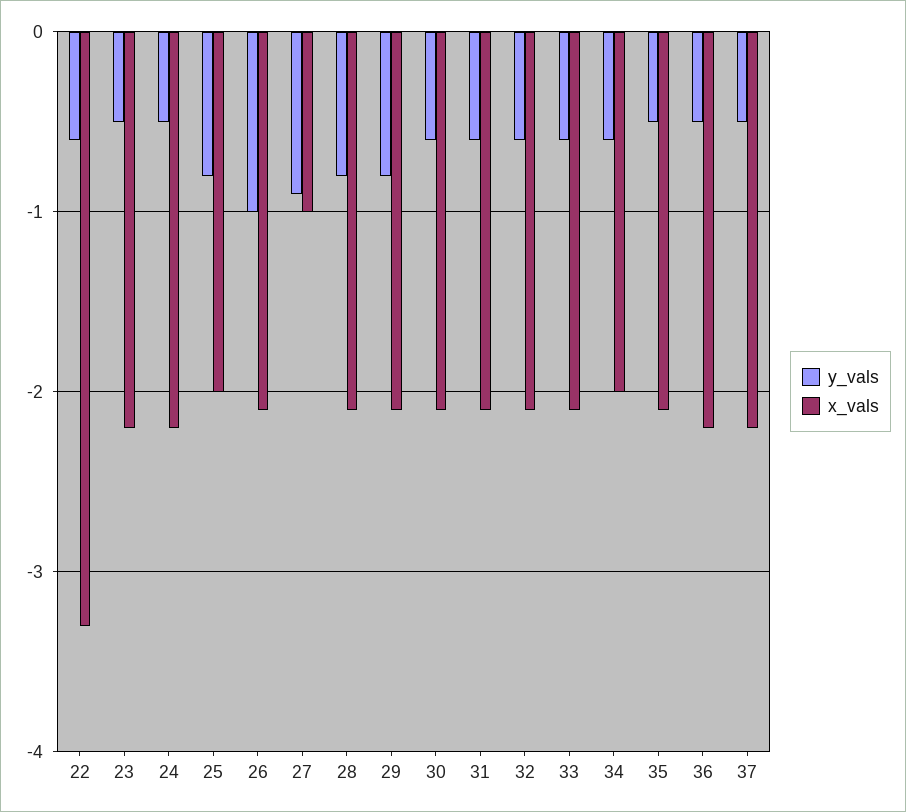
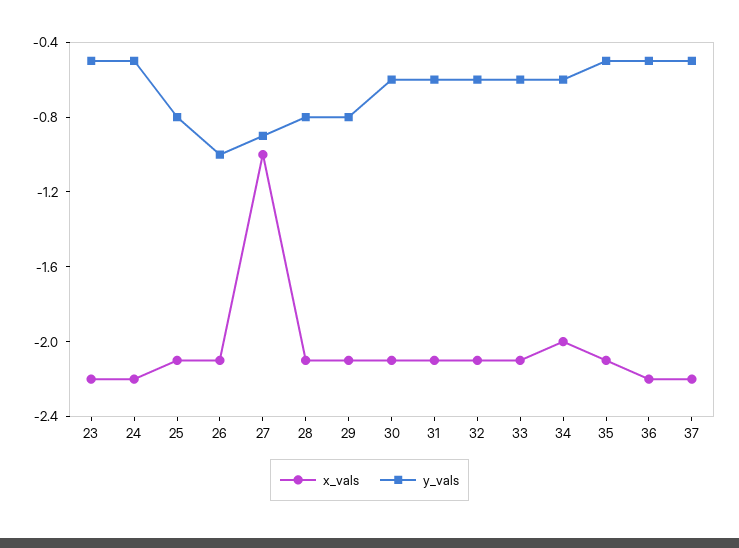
y_vals, 22: -0.6 -> none
x_vals, 22: -3.3 -> none
x_vals, 25: -2 -> -2.1

